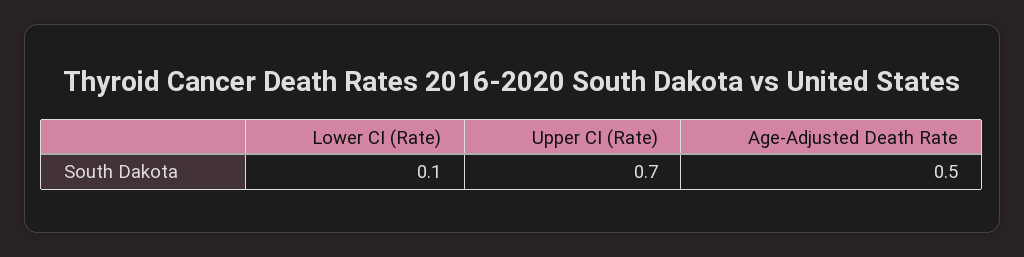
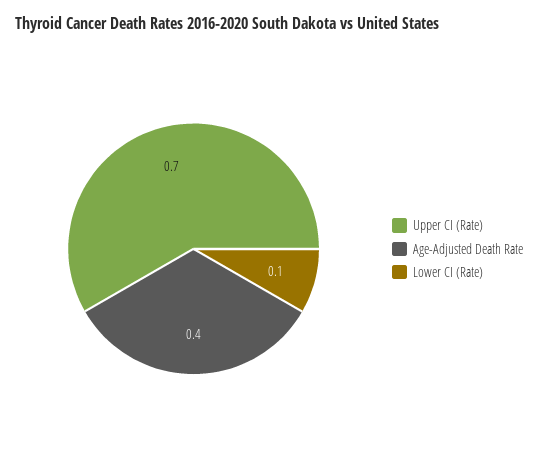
Age-Adjusted Death Rate: 0.5 -> 0.4

